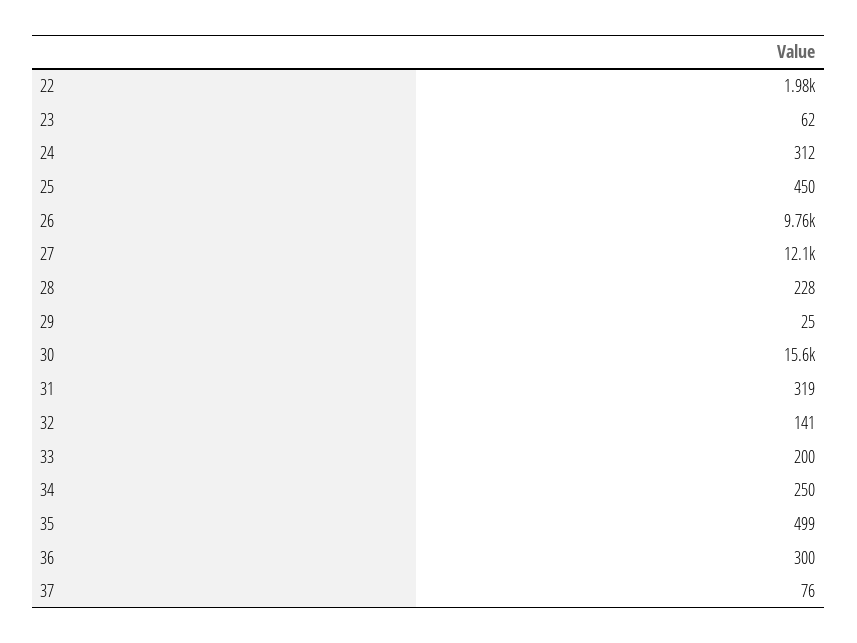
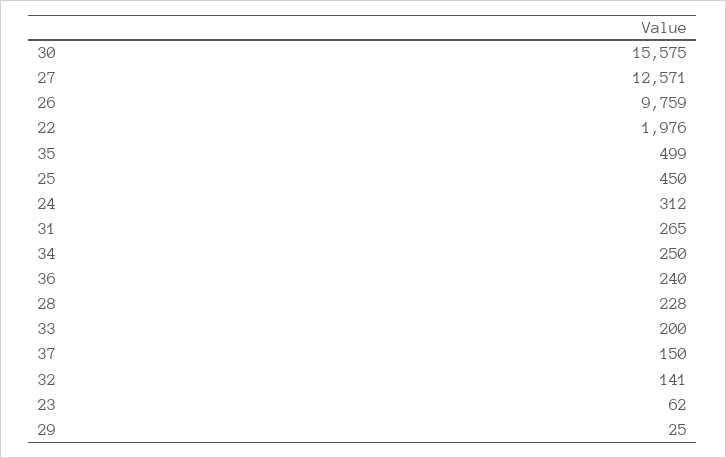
27: 12100 -> 12571
31: 319 -> 265
36: 300 -> 240
37: 76 -> 150

